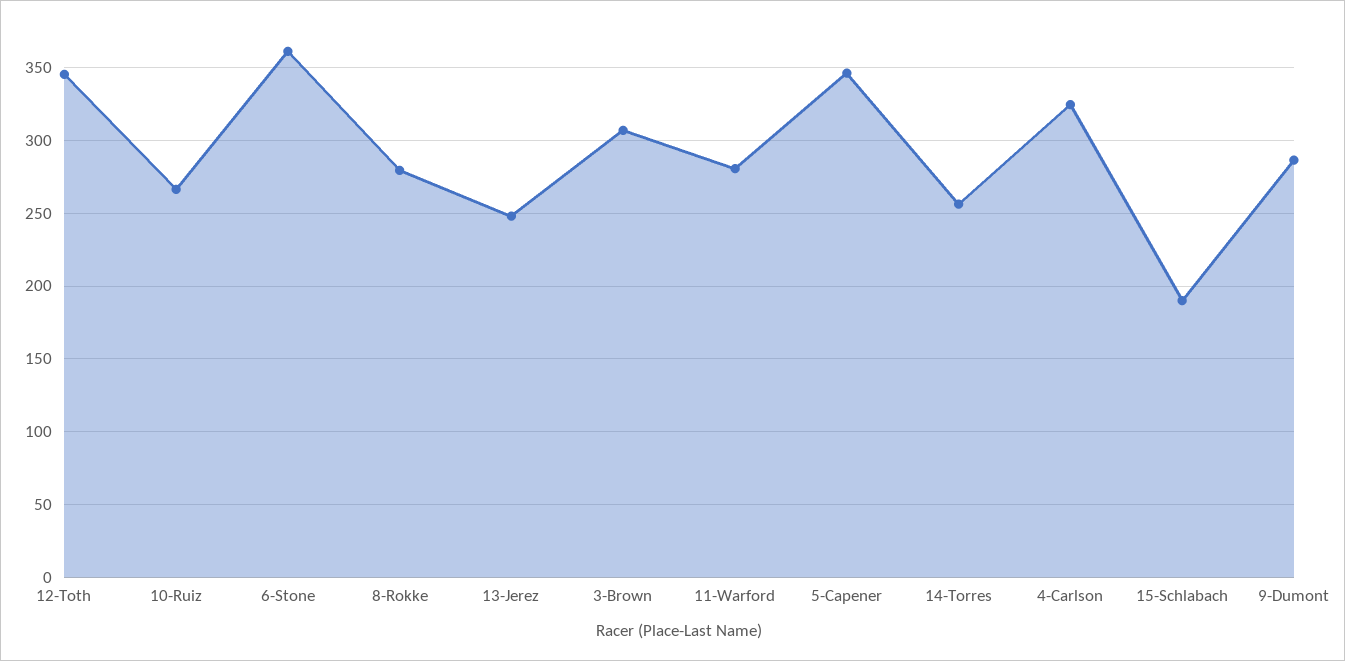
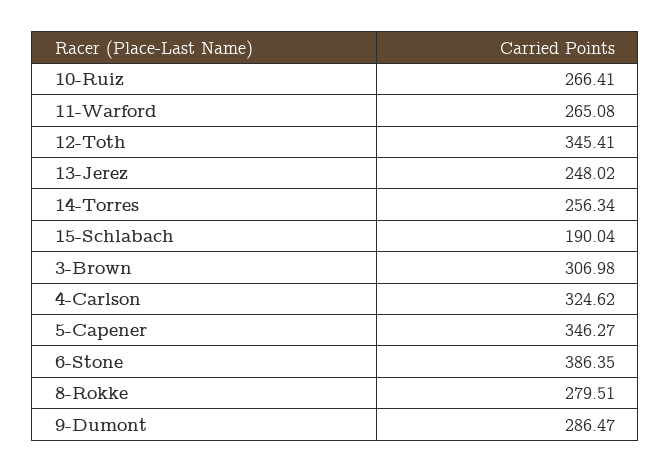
6-Stone: 360 -> 386.35
11-Warford: 280 -> 265.08

